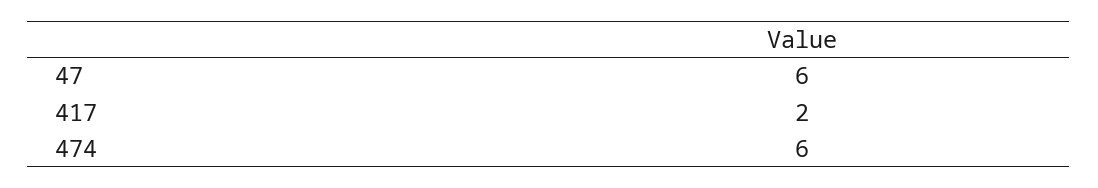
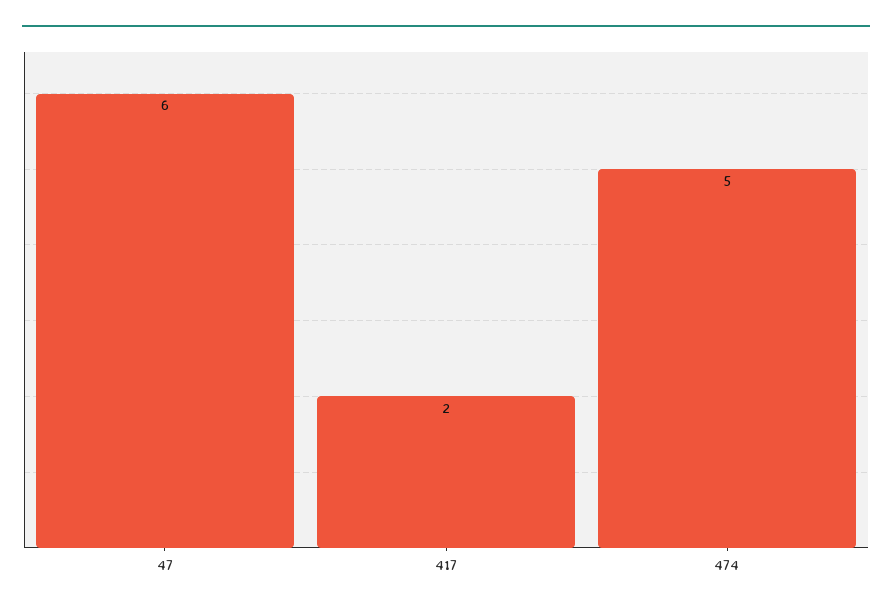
474: 6 -> 5

